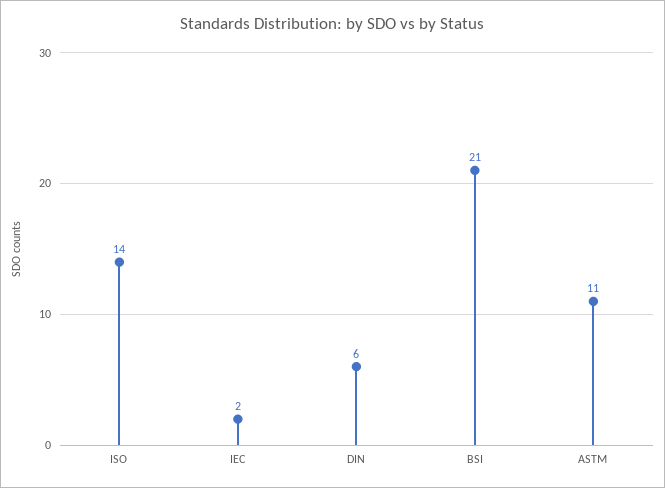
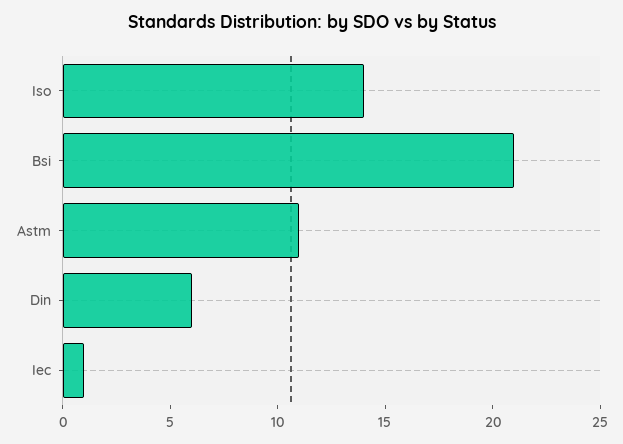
IEC: 2 -> 1

